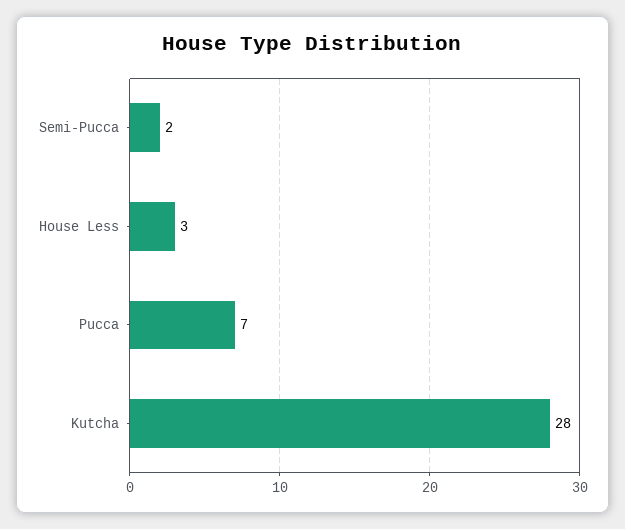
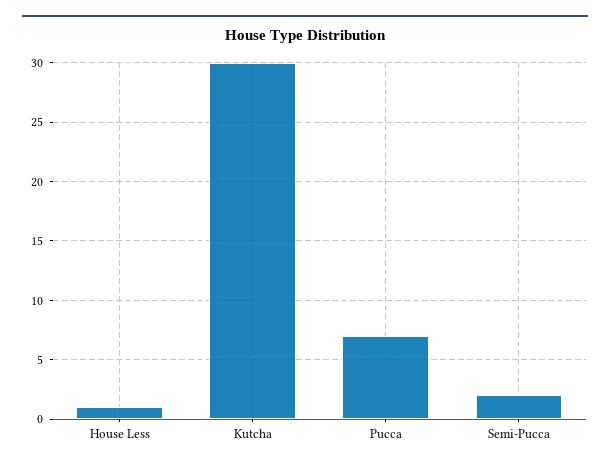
House Less: 3 -> 1
Kutcha: 28 -> 30

